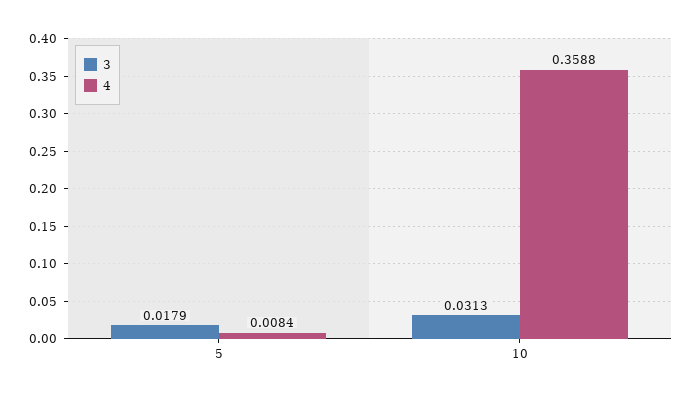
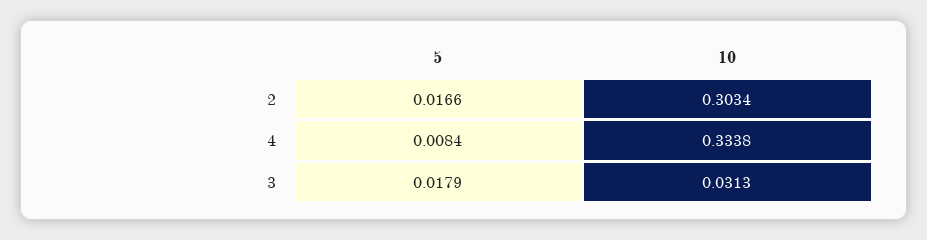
4, 10: 0.3588 -> 0.3338
2, 5: none -> 0.0166
2, 10: none -> 0.3034

